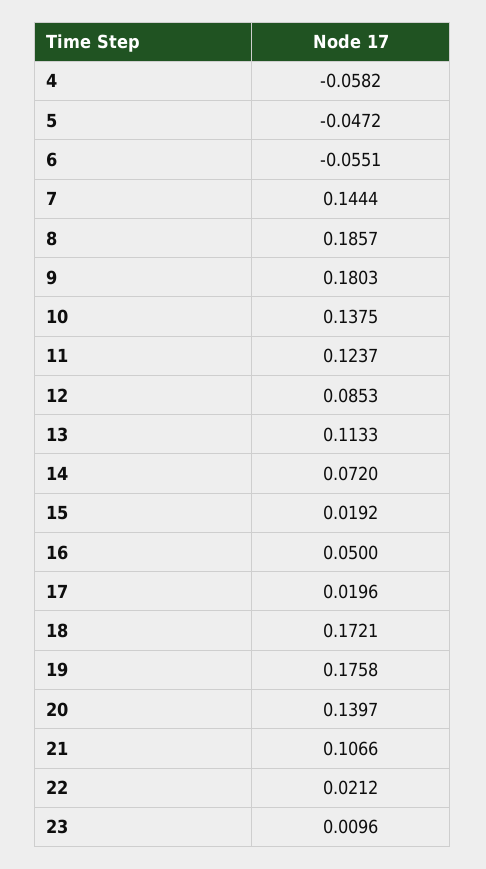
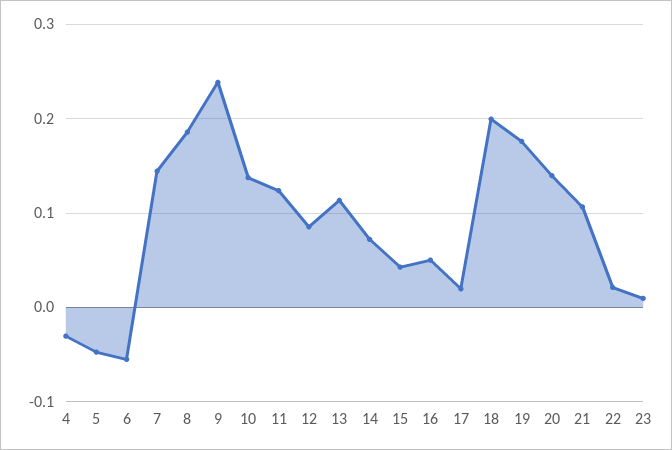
4: -0.0582 -> -0.03
9: 0.1803 -> 0.24
15: 0.0192 -> 0.04
18: 0.1721 -> 0.2

